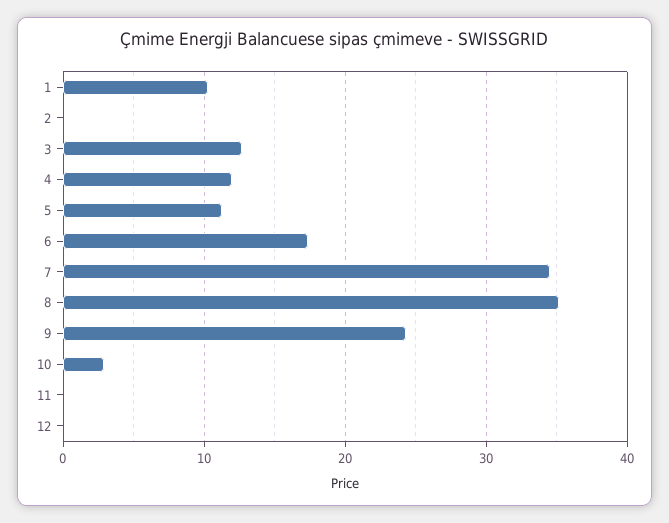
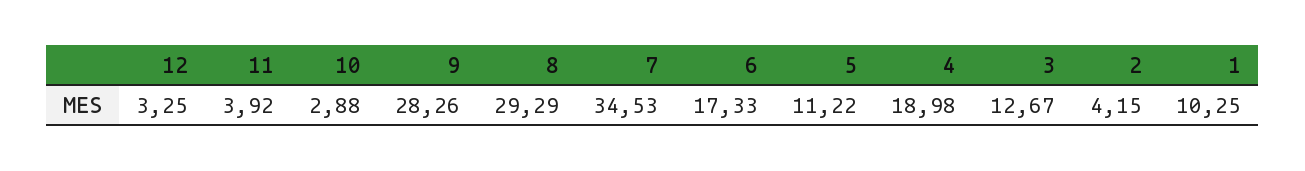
2: 0 -> 4.15
4: 12 -> 18.98
8: 35 -> 29.29
9: 24 -> 28.26
11: 0 -> 3.92
12: 0 -> 3.25

